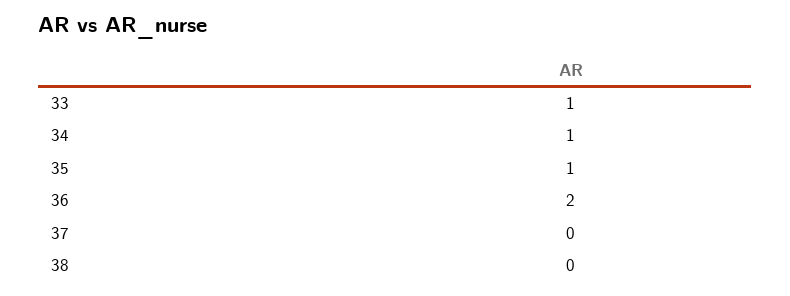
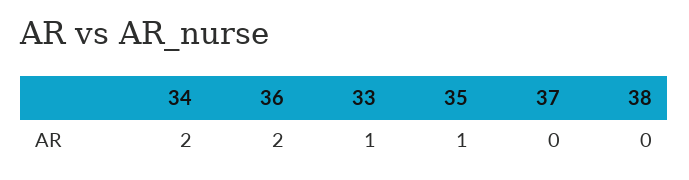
34: 1 -> 2

